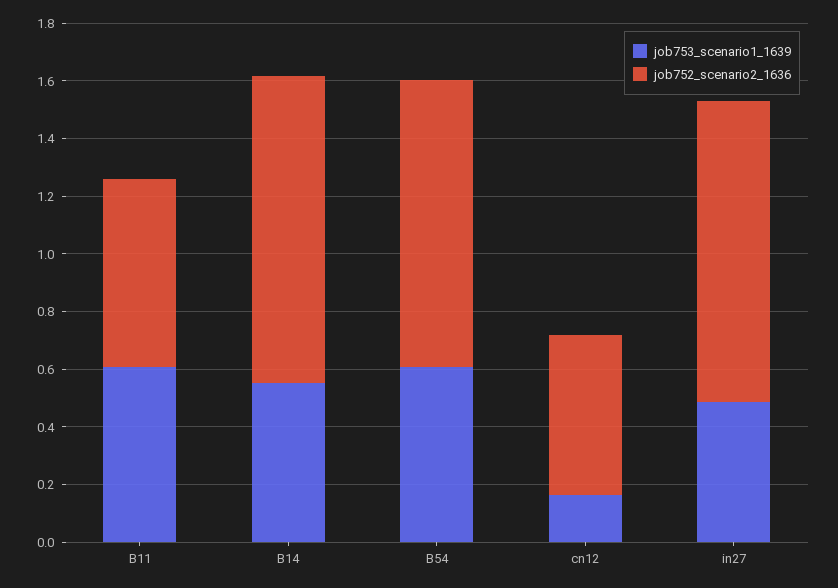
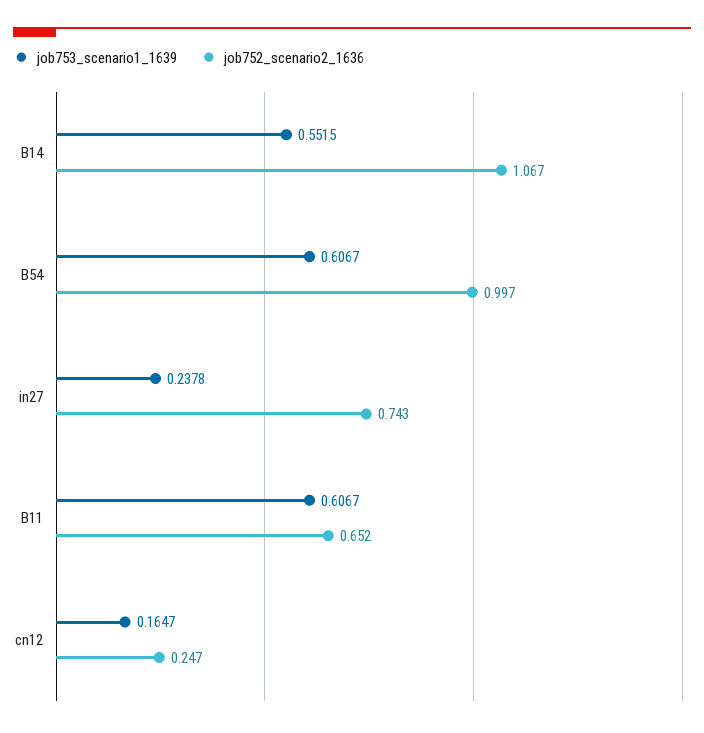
job752_scenario2_1636, cn12: 0.55 -> 0.247
job753_scenario1_1639, in27: 0.5 -> 0.2378
job752_scenario2_1636, in27: 1.05 -> 0.743

